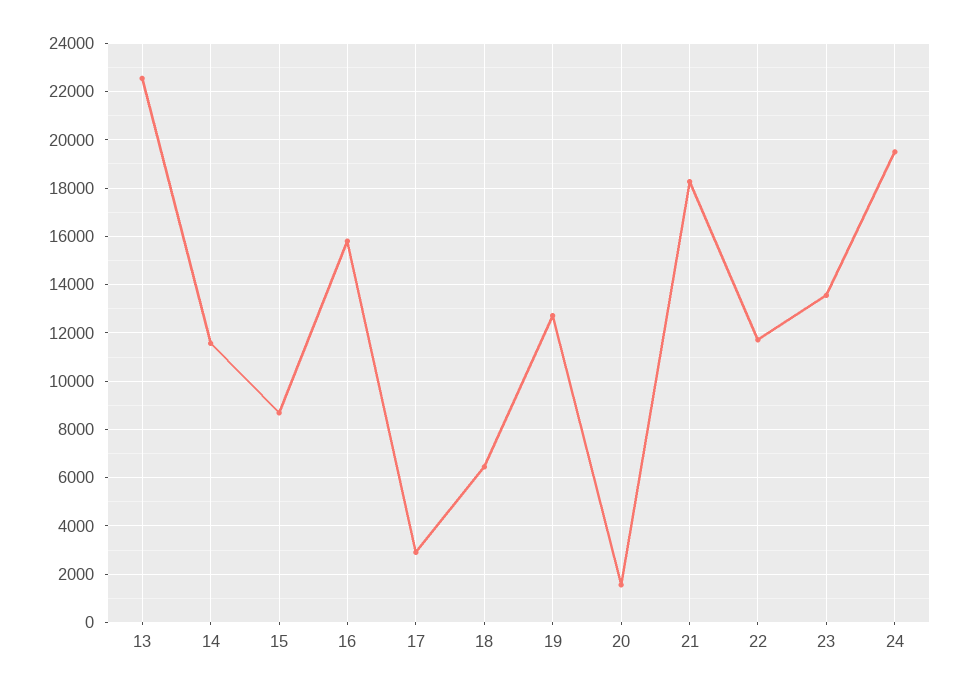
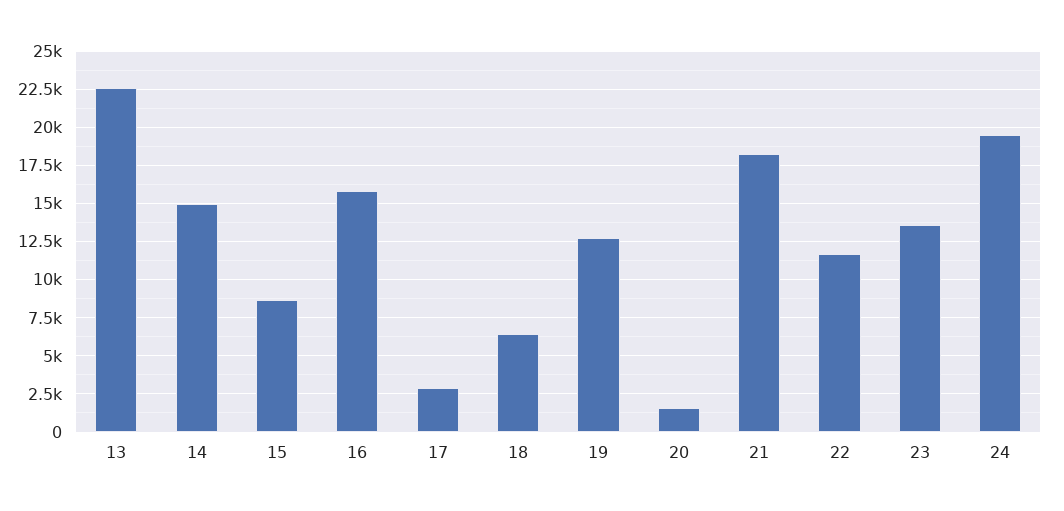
14: 11500 -> 15000

